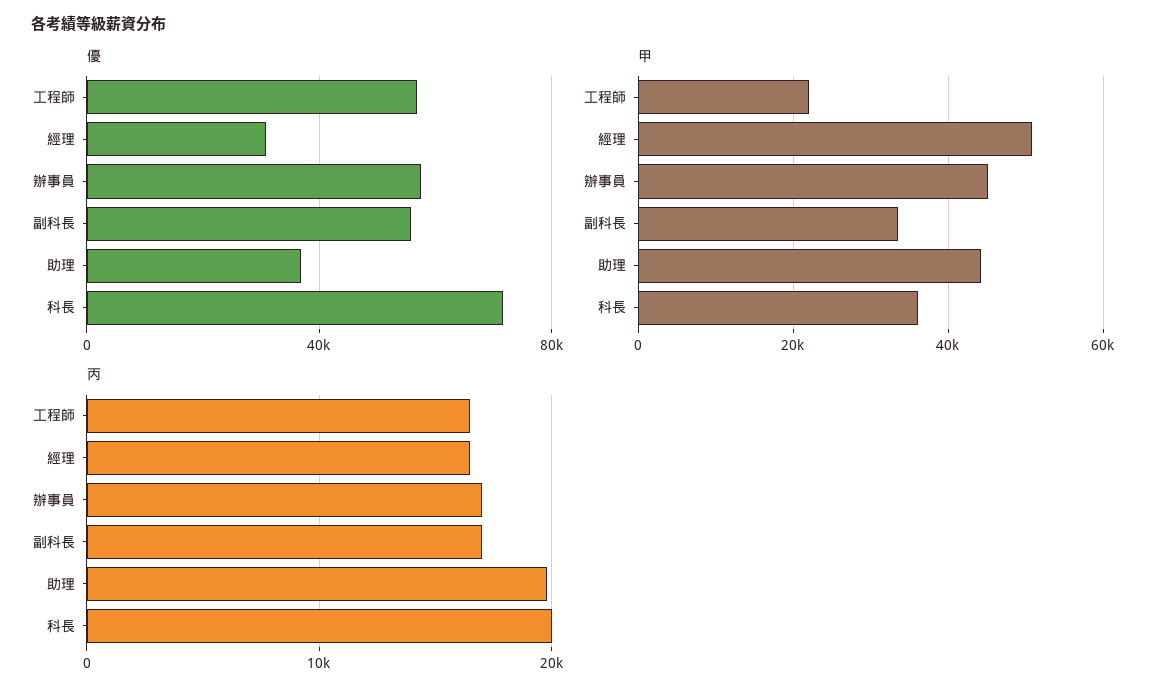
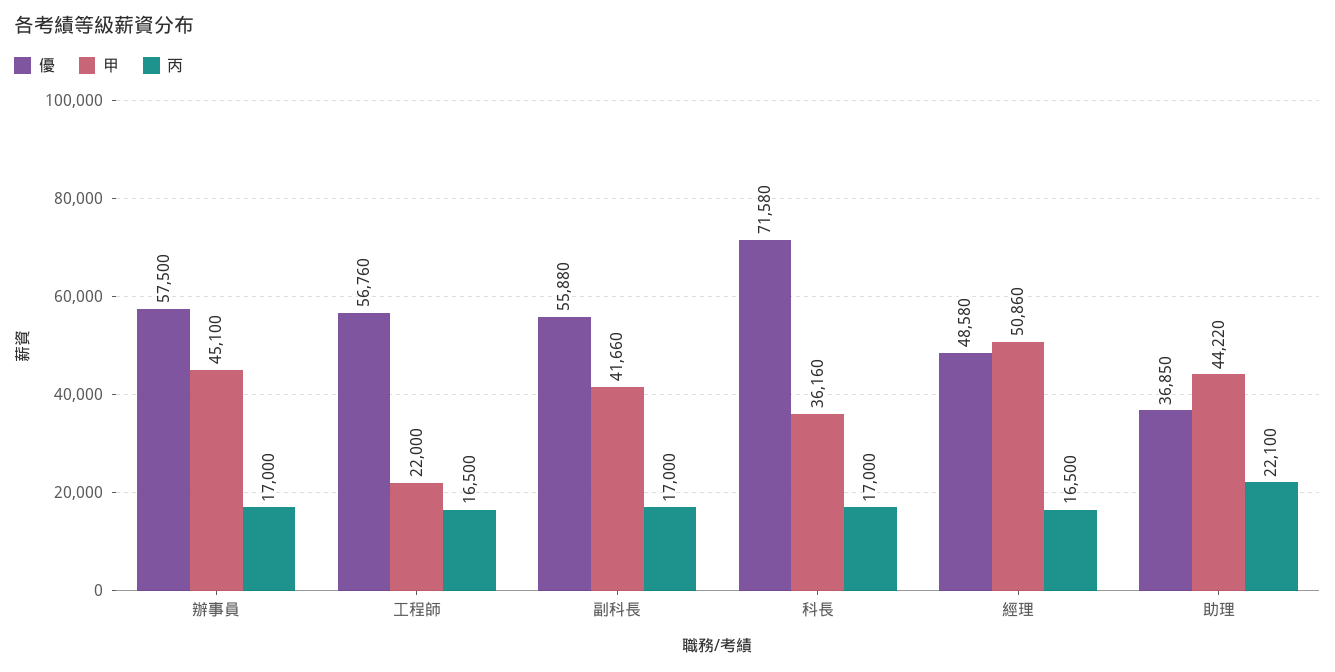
優, 經理: 30000 -> 48580
甲, 副科長: 34000 -> 41660
丙, 助理: 20000 -> 22100
丙, 科長: 20000 -> 17000

